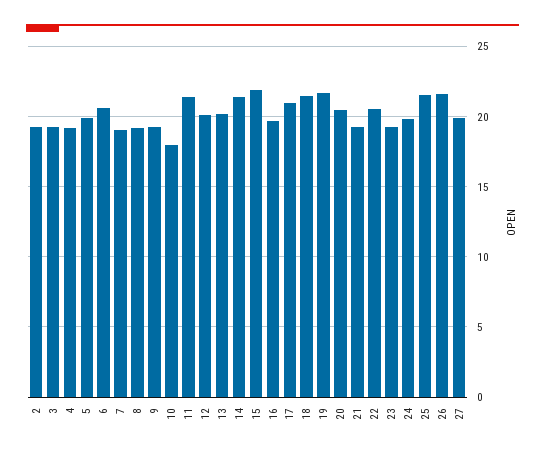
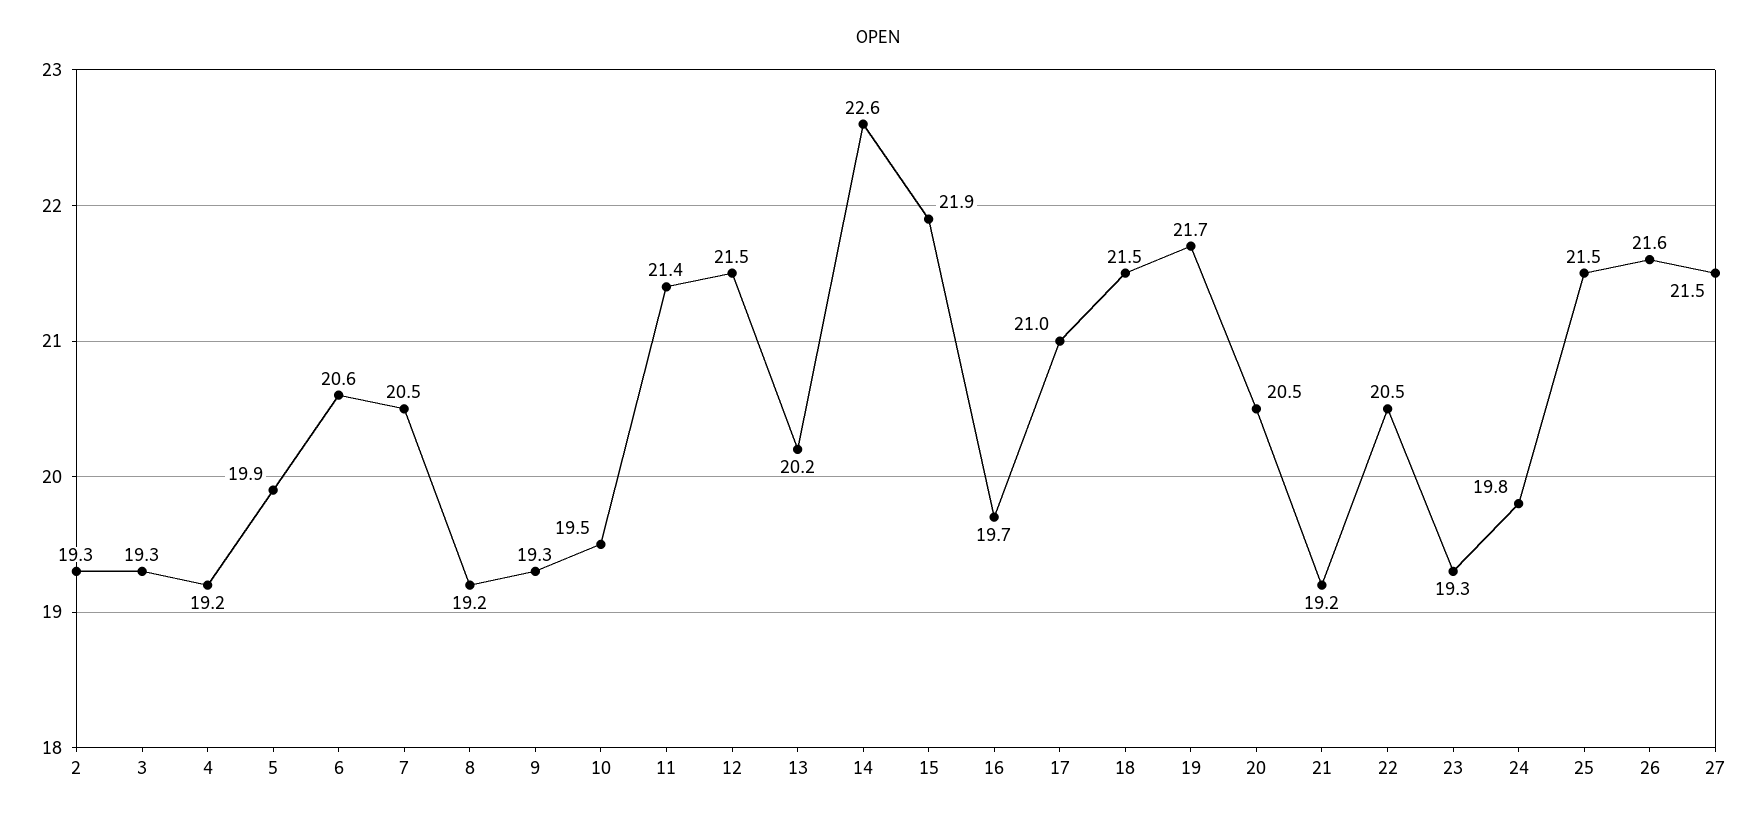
7: 19 -> 20.5
10: 18 -> 19.5
12: 20 -> 21.5
14: 21.5 -> 22.6
27: 20 -> 21.5

